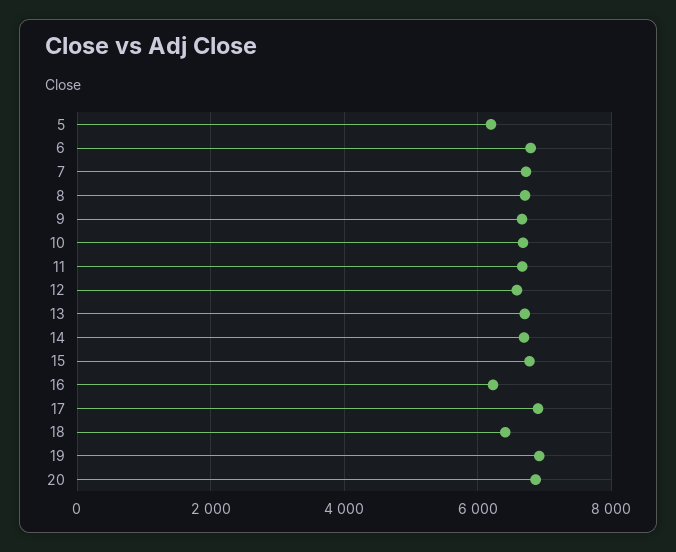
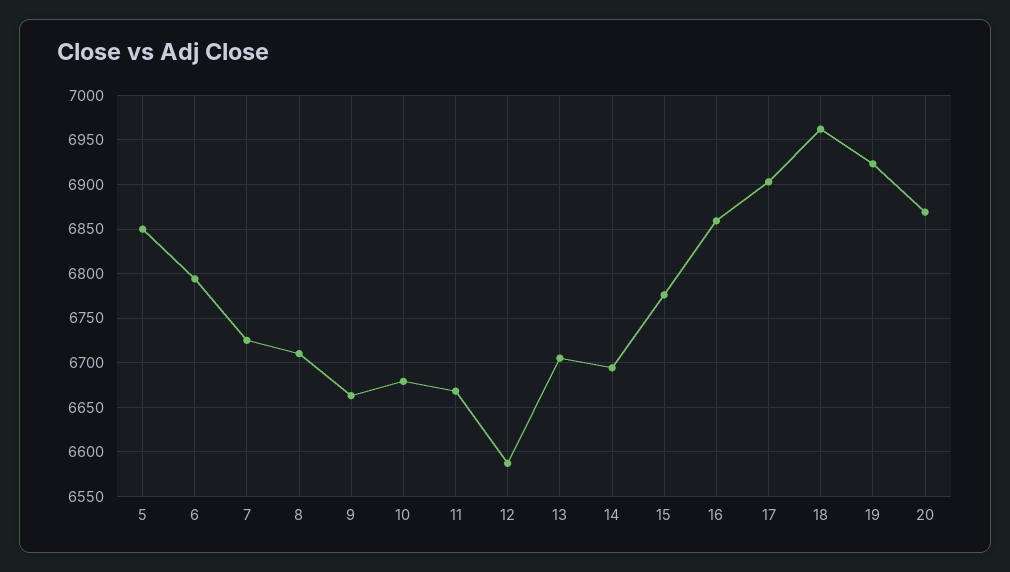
5: 6200 -> 6850
16: 6200 -> 6860
18: 6400 -> 6960

